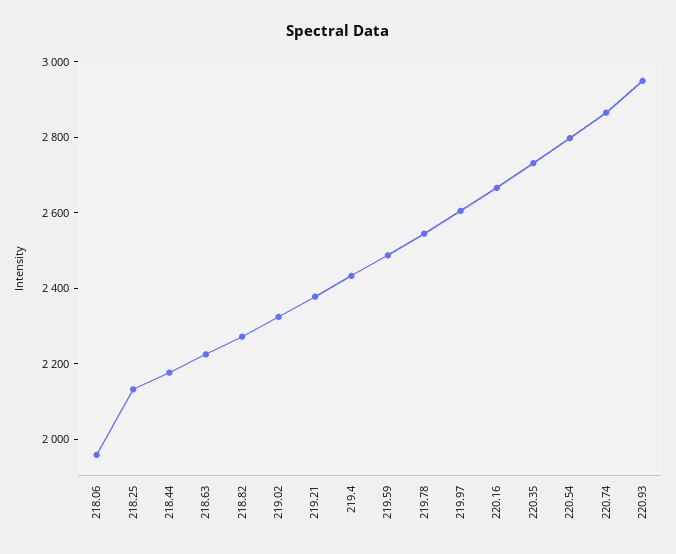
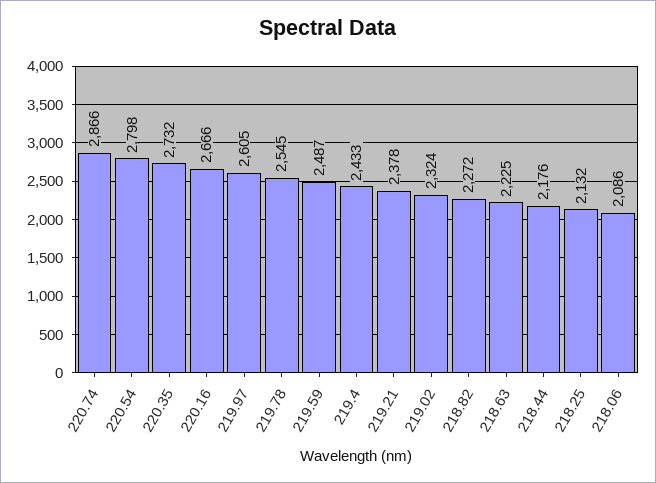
218.06: 1950 -> 2086
220.93: 2950 -> none

